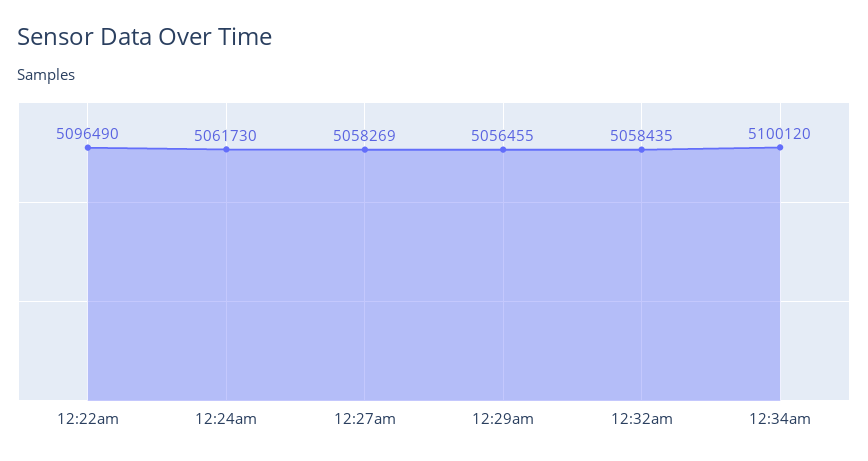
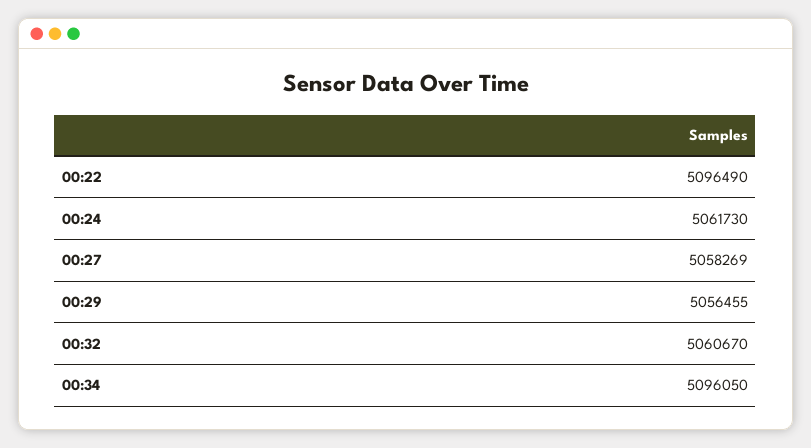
12:32am: 5058435 -> 5060670
12:34am: 5100120 -> 5096050

